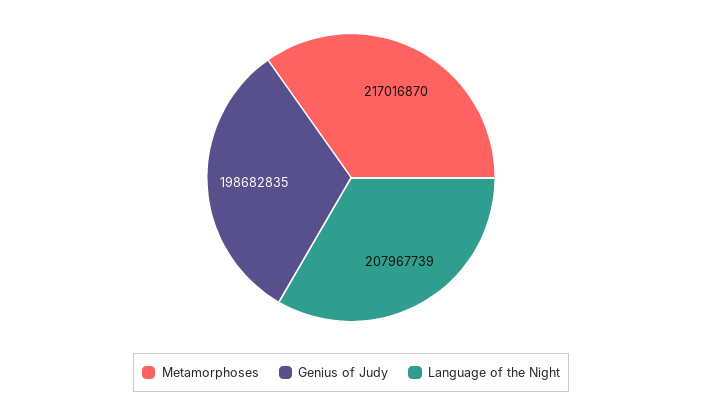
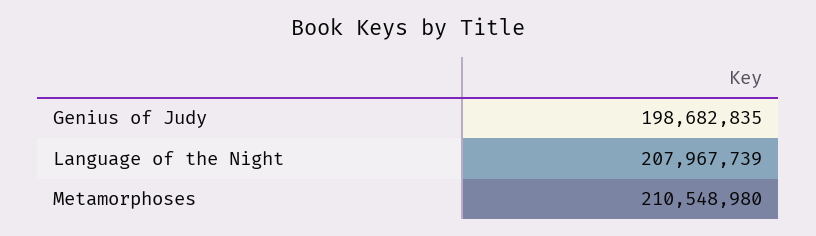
Metamorphoses: 217016870 -> 210548980

